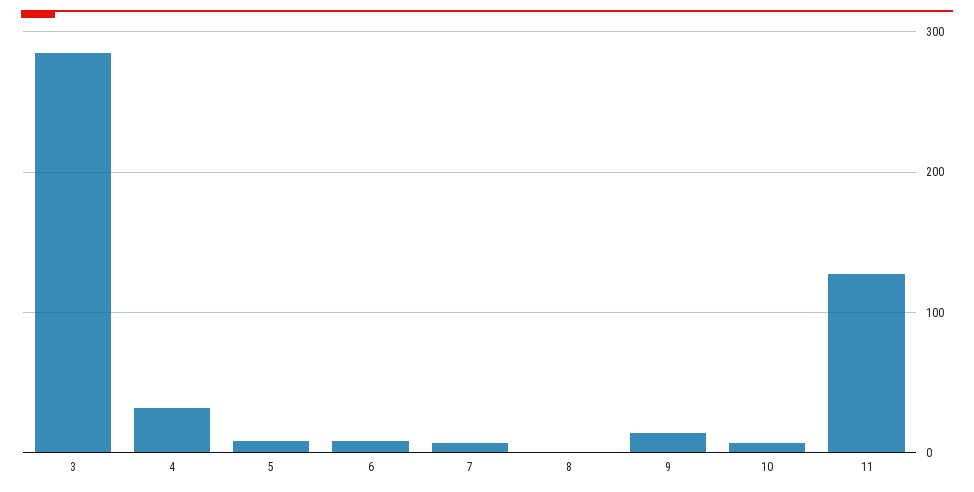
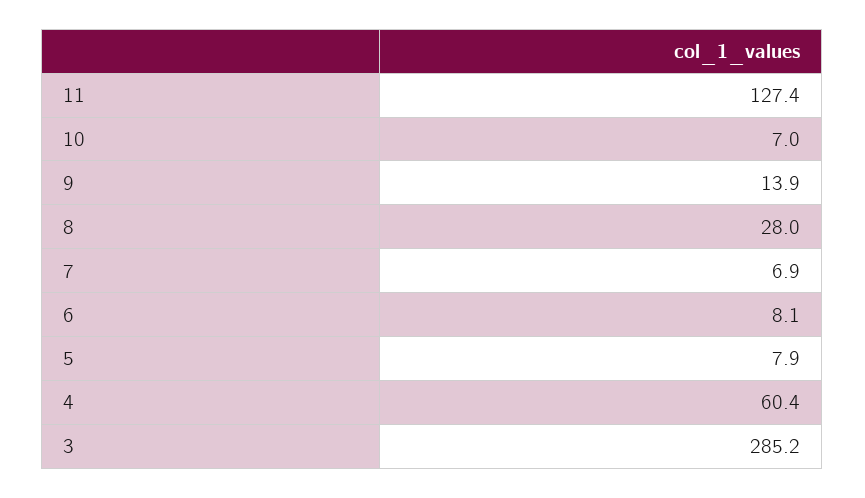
4: 30 -> 60.4
8: 0 -> 28

